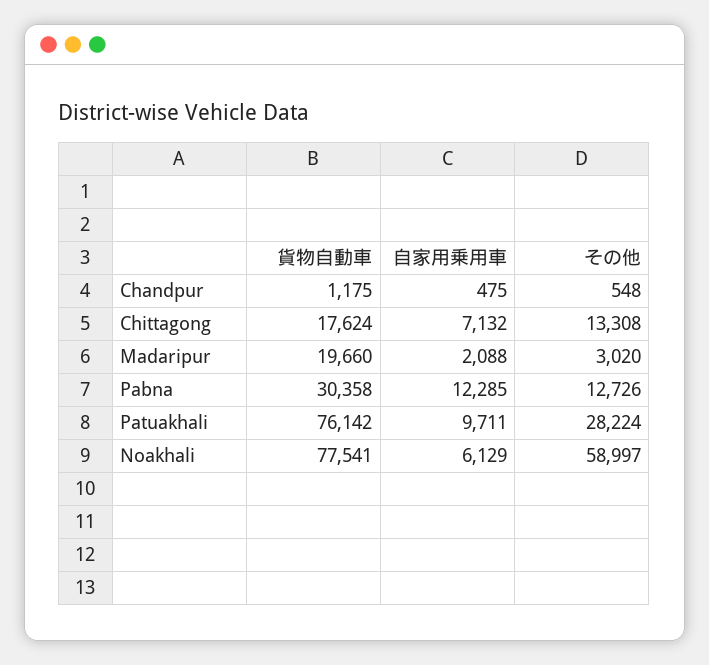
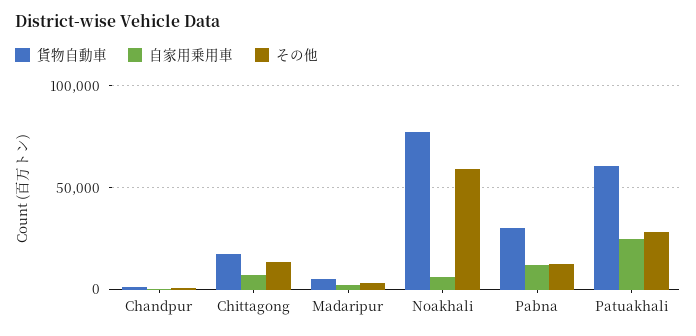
貨物自動車, Madaripur: 19660 -> 5000
貨物自動車, Patuakhali: 76142 -> 60000
自家用乗用車, Patuakhali: 9711 -> 25000

